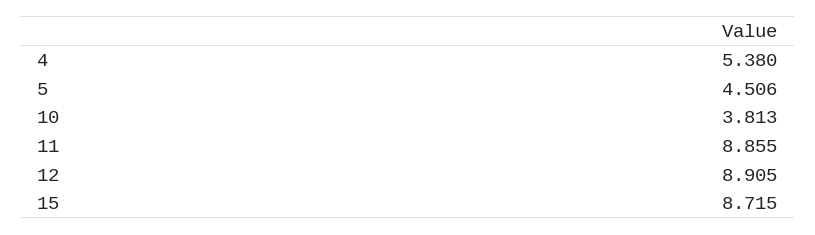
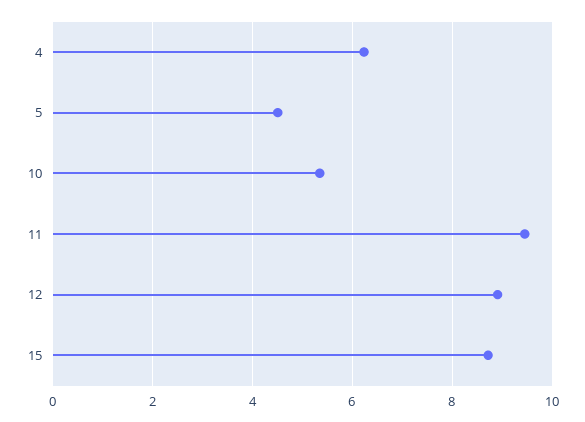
4: 5.38 -> 6.2
10: 3.813 -> 5.4
11: 8.855 -> 9.4

